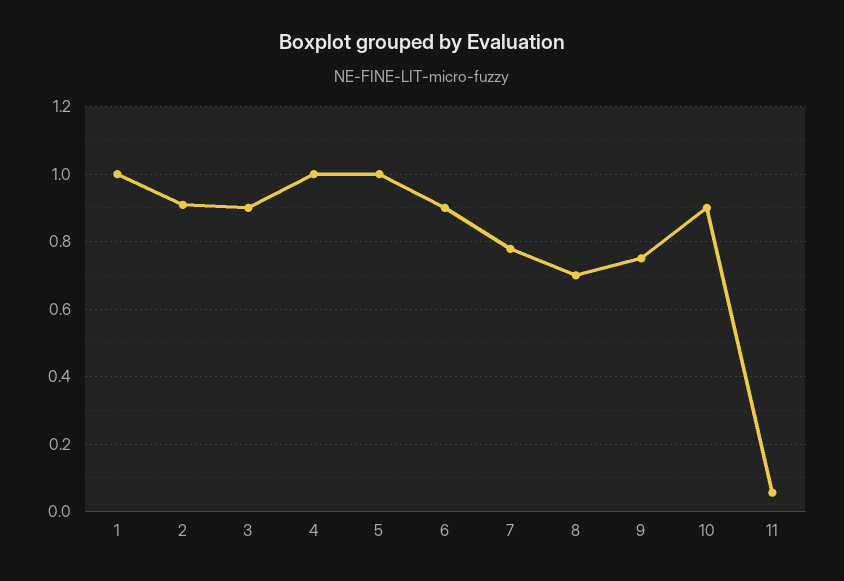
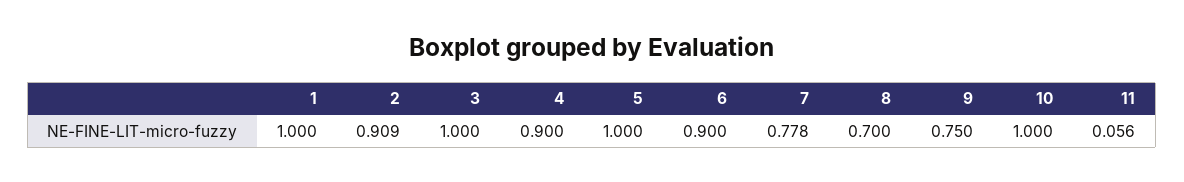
3: 0.9 -> 1
4: 1 -> 0.9
10: 0.9 -> 1

